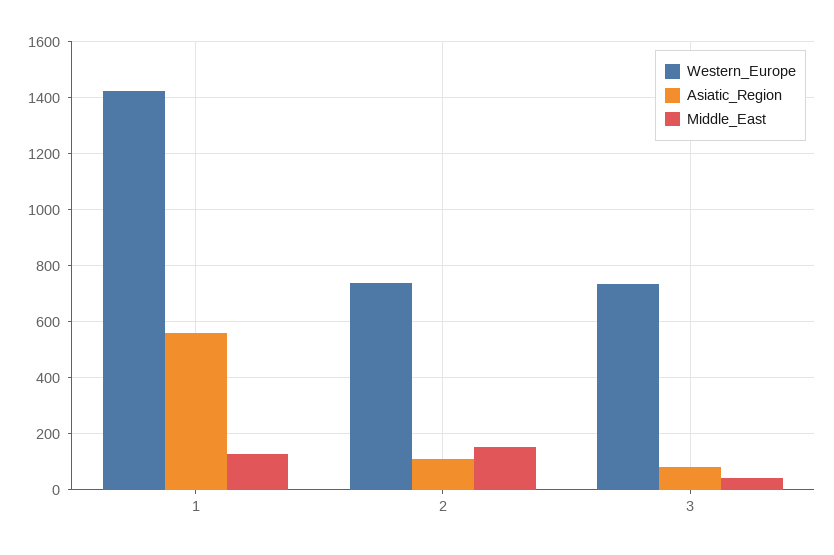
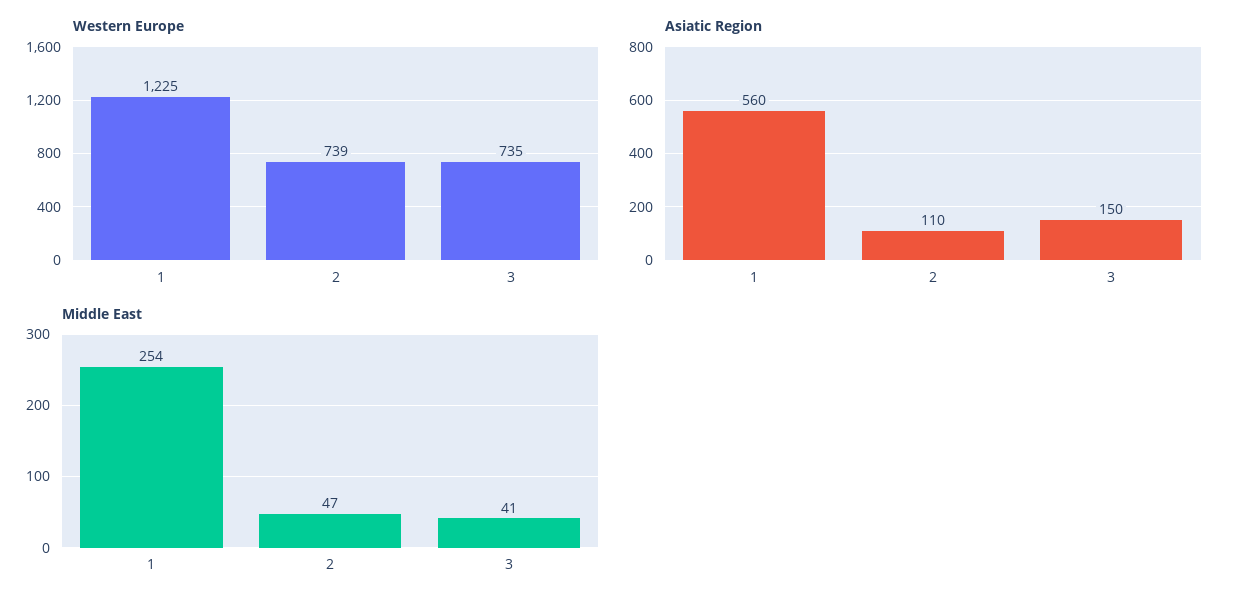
Western_Europe, 1: 1425 -> 1225
Middle_East, 1: 125 -> 254
Middle_East, 2: 150 -> 47
Asiatic_Region, 3: 75 -> 150

